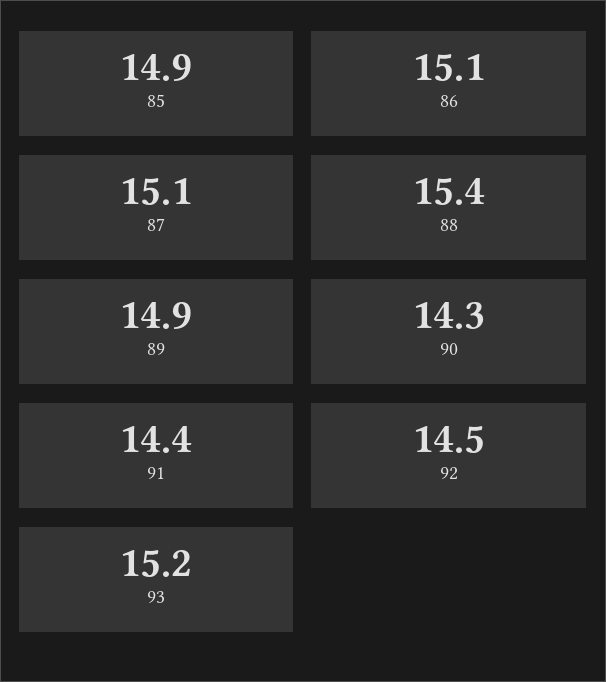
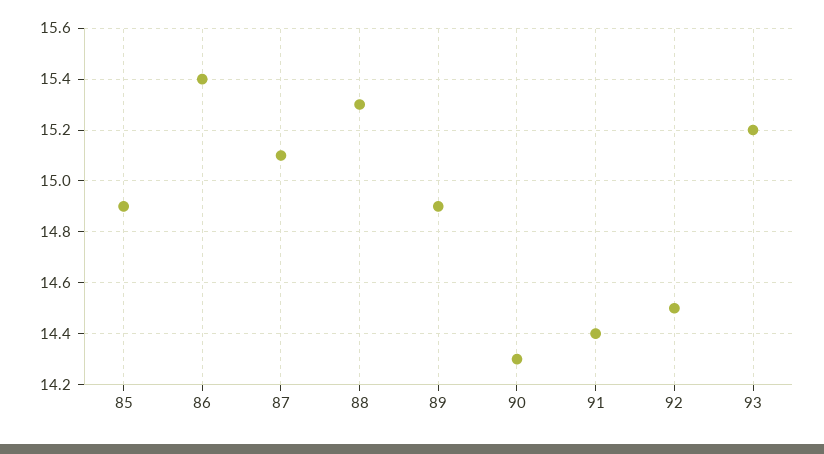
86: 15.1 -> 15.4
88: 15.4 -> 15.3

